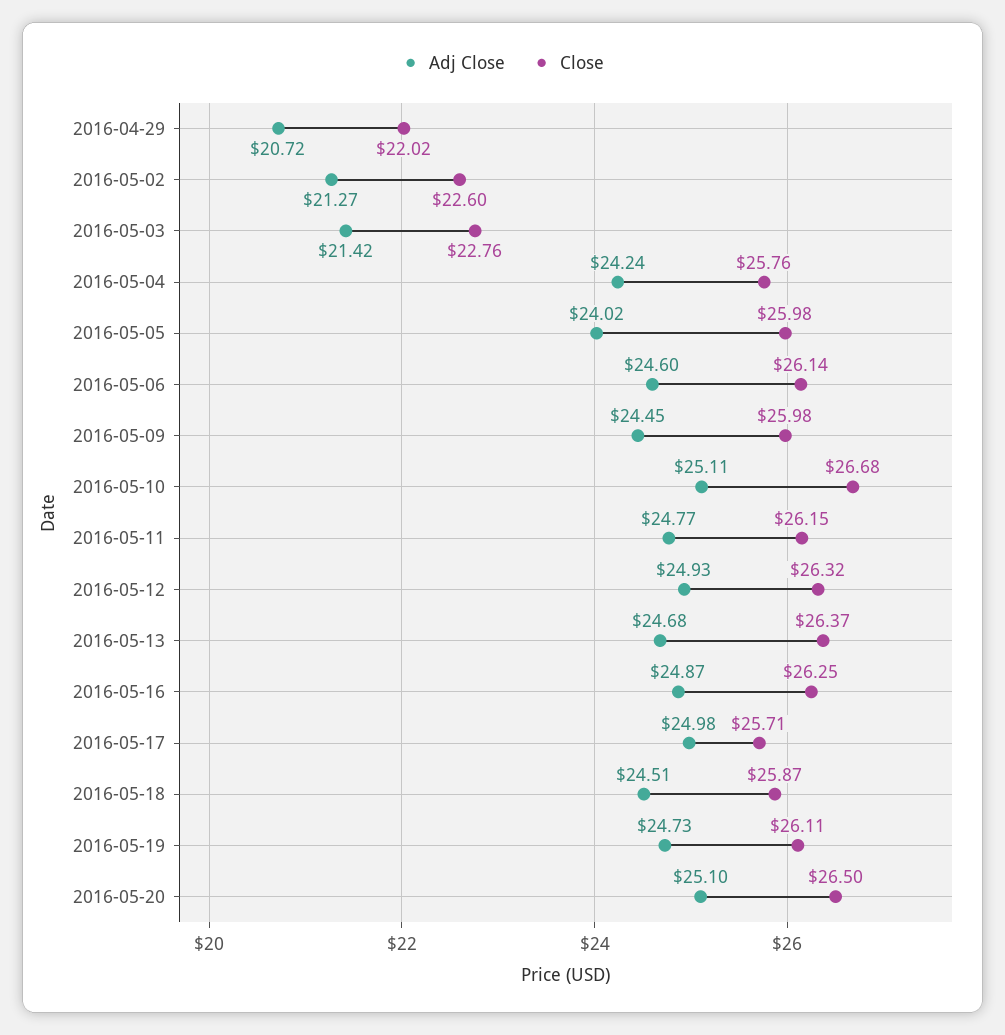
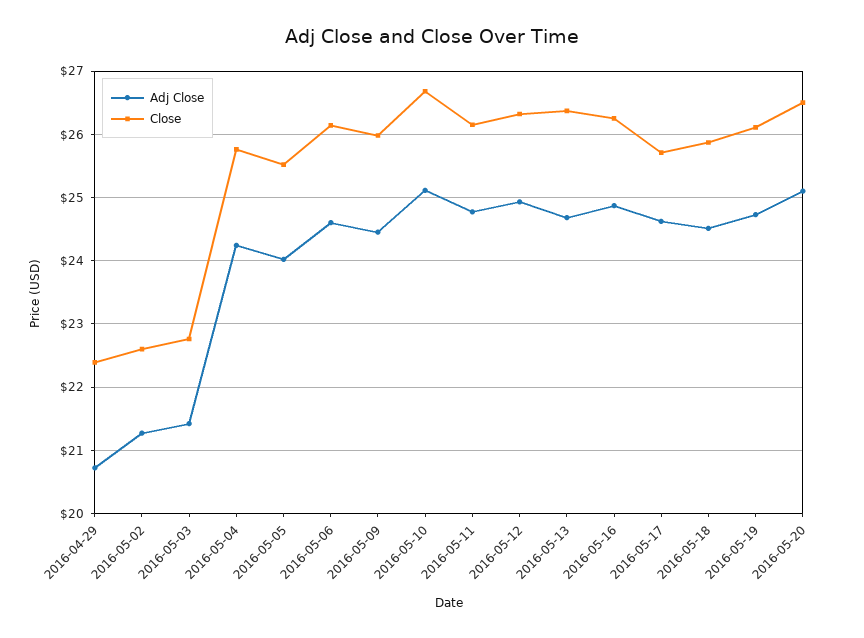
Close, 2016-04-29: 22.02 -> 22.4
Close, 2016-05-05: 25.98 -> 25.5
Adj Close, 2016-05-17: 24.98 -> 24.6

